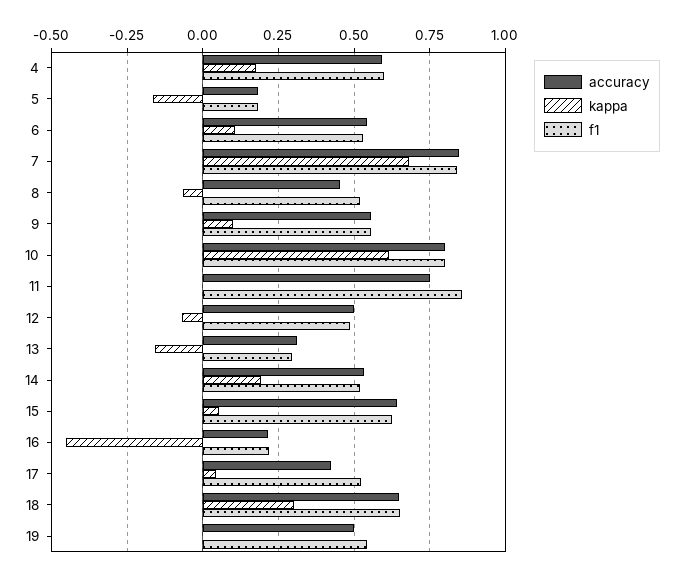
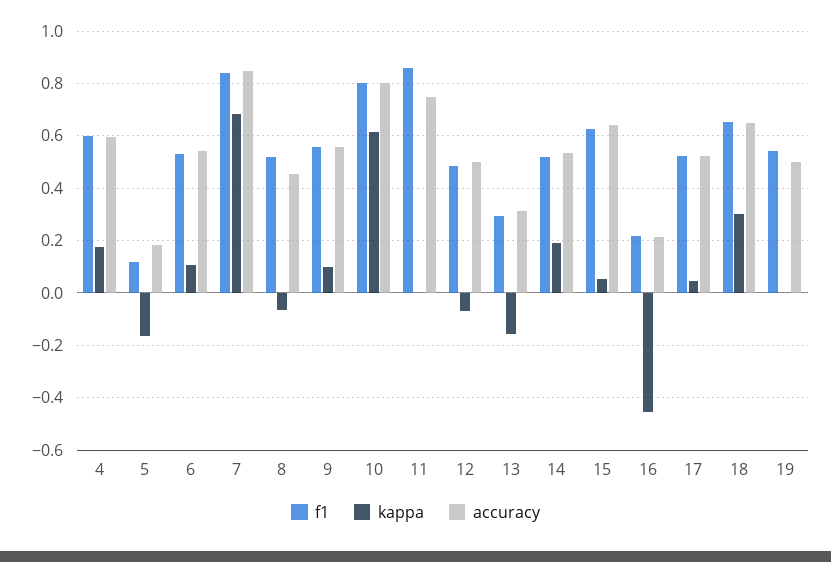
f1, 5: 0.175 -> 0.125
accuracy, 17: 0.425 -> 0.525

